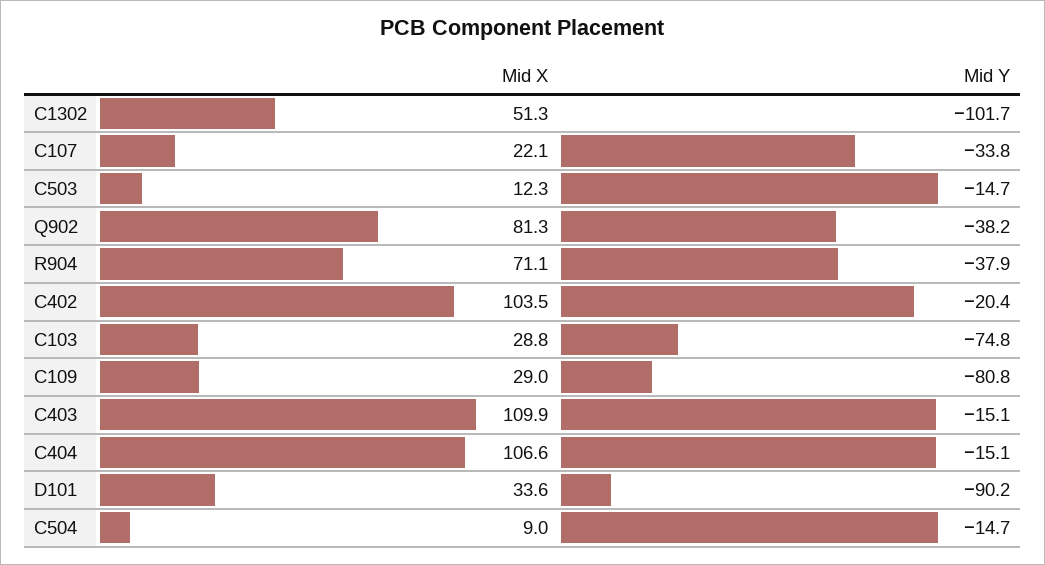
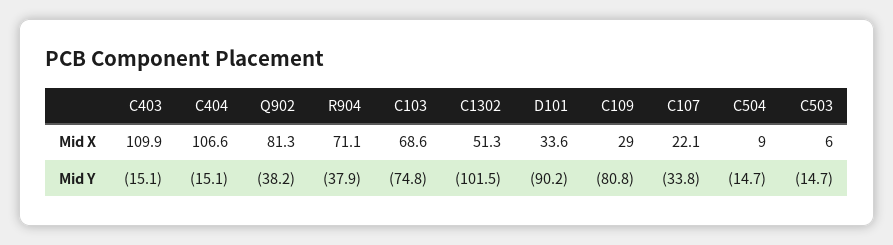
Mid Y, C1302: -101.7 -> -101.5
Mid X, C503: 12.3 -> 6
Mid X, C402: 103.5 -> none
Mid Y, C402: -20.4 -> none
Mid X, C103: 28.8 -> 68.6

